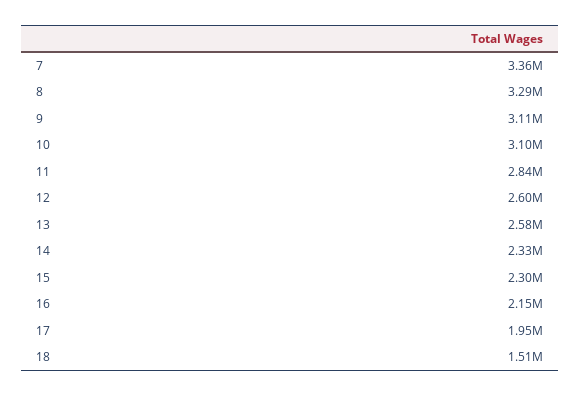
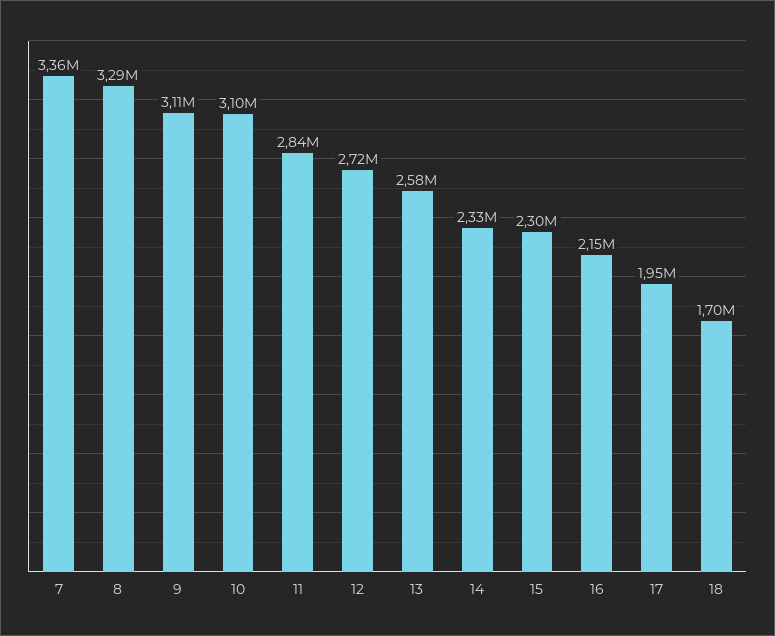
12: 2600000 -> 2720000
18: 1510000 -> 1700000

